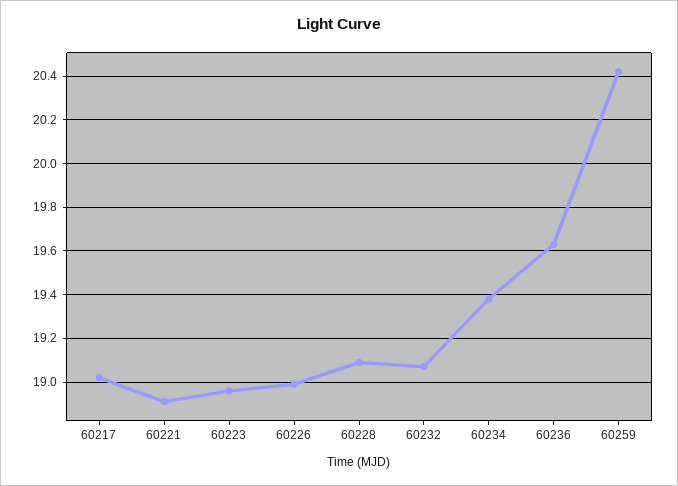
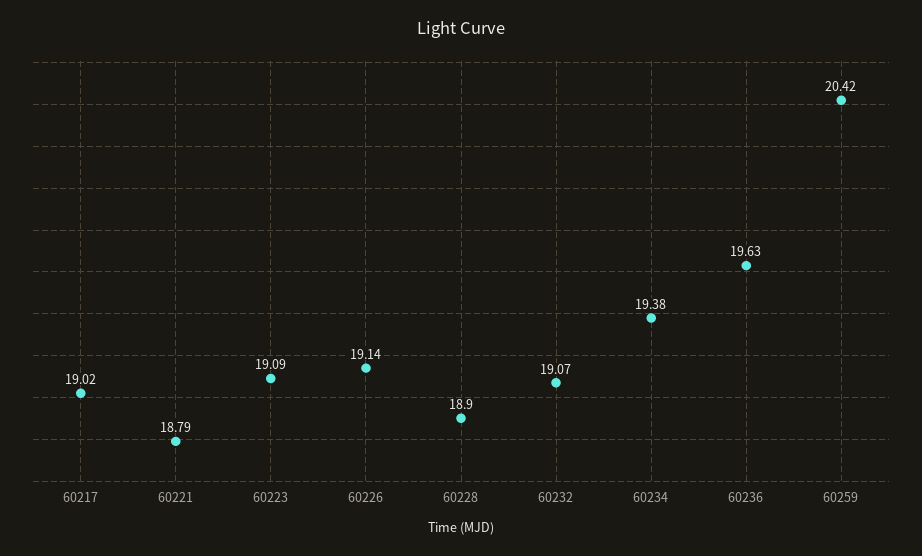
60221: 18.9 -> 18.79
60223: 18.95 -> 19.09
60226: 19 -> 19.14
60228: 19.1 -> 18.9

